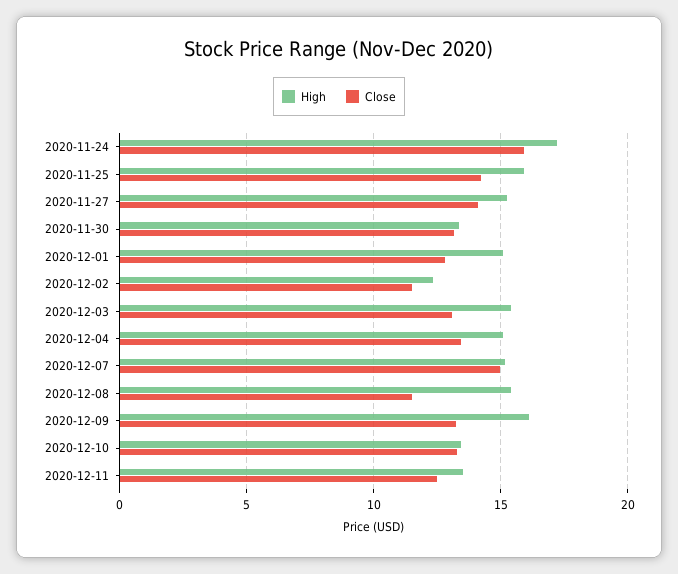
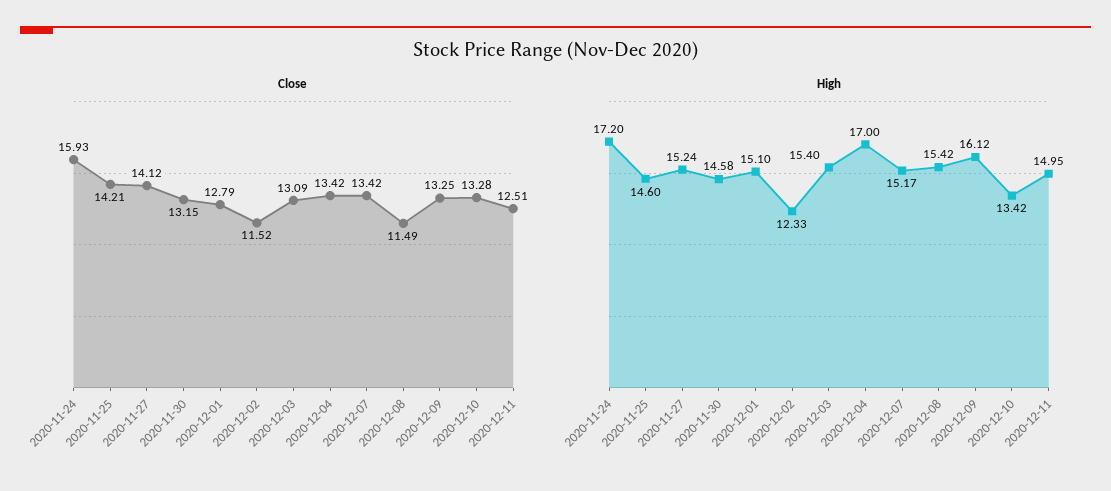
High, 2020-11-25: 16 -> 14.6
High, 2020-11-30: 13.5 -> 14.58
High, 2020-12-04: 15 -> 17
Close, 2020-12-07: 15 -> 13.42
High, 2020-12-11: 13.5 -> 14.95

